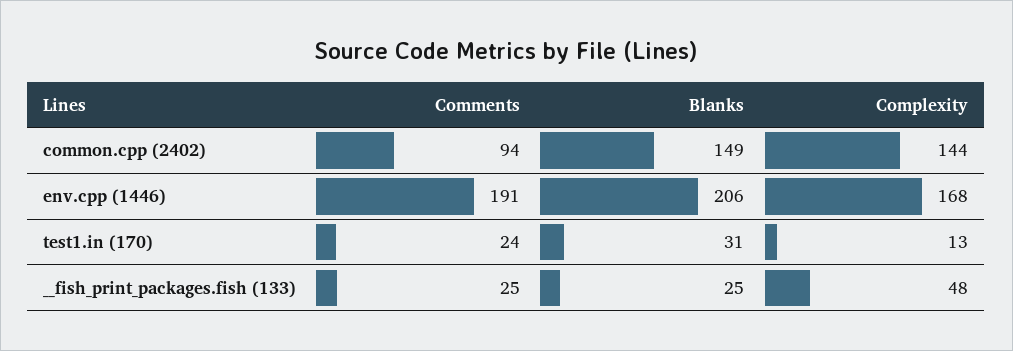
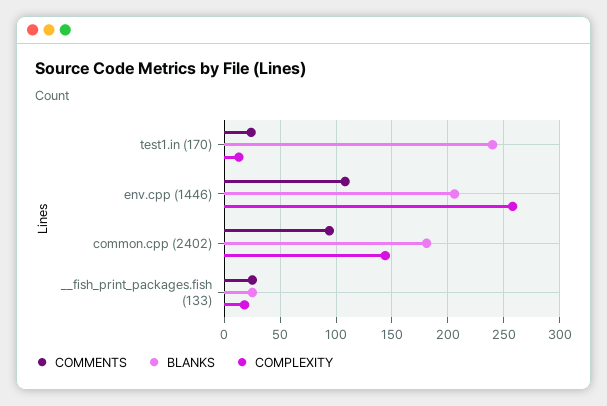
Blanks, common.cpp (2402): 149 -> 180
Comments, env.cpp (1446): 191 -> 110
Complexity, env.cpp (1446): 168 -> 260
Blanks, test1.in (170): 31 -> 240
Complexity, __fish_print_packages.fish (133): 48 -> 20

